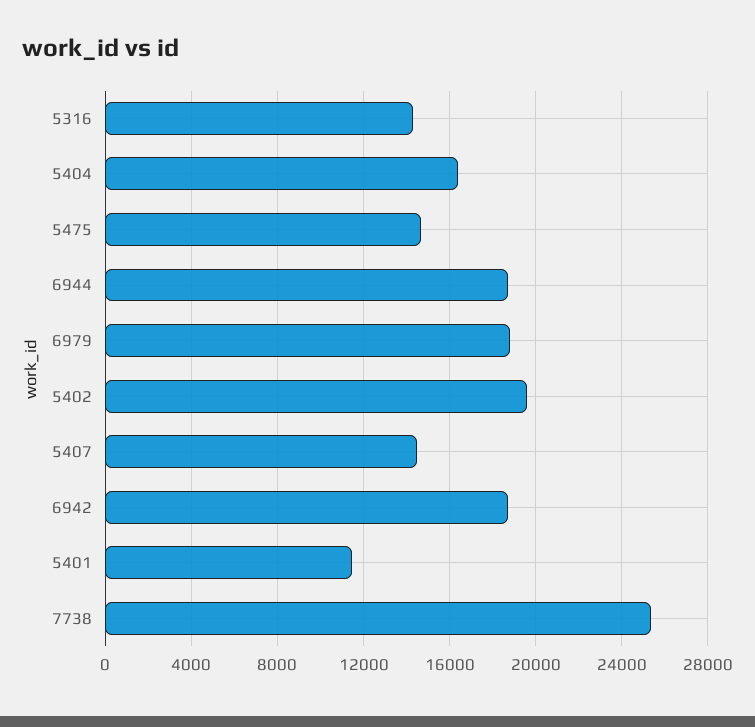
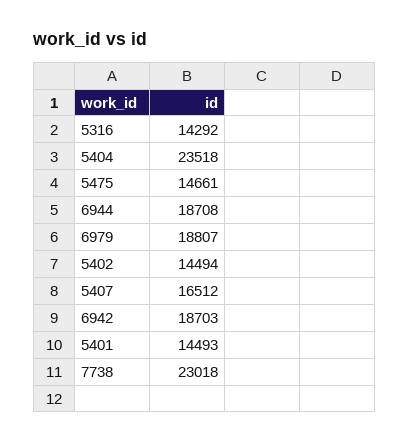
5404: 16500 -> 23518
5402: 19500 -> 14494
5407: 14500 -> 16512
5401: 11500 -> 14493
7738: 25500 -> 23018

